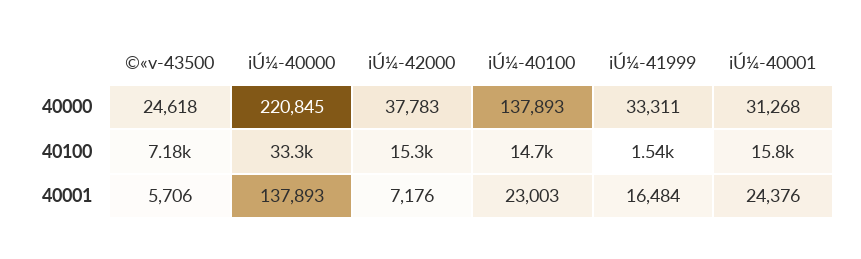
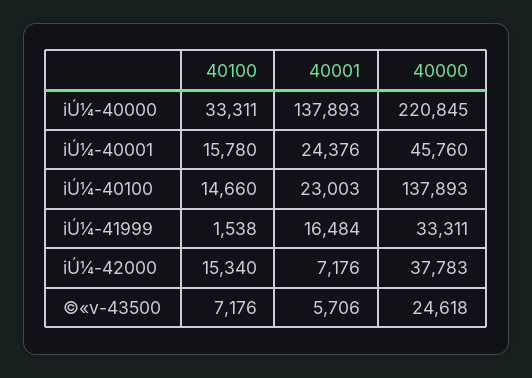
iÚ¼-40001, 40000: 31268 -> 45760

